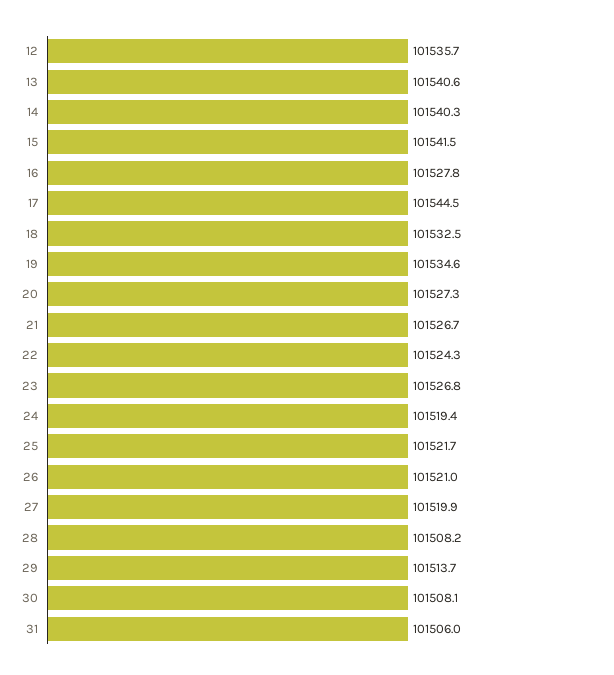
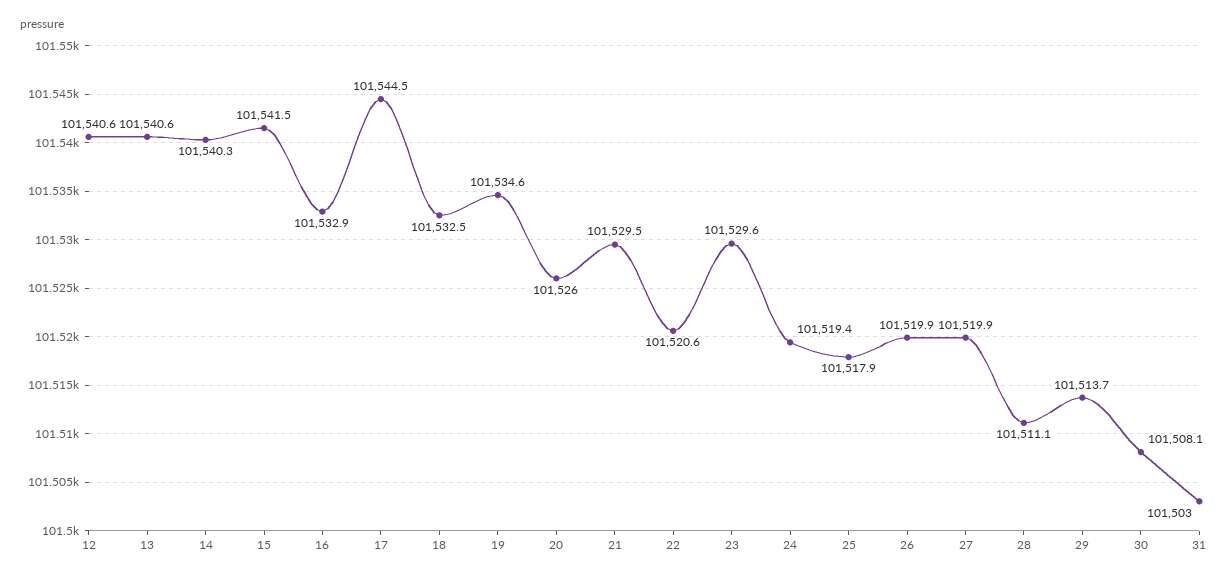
12: 101535.7 -> 101540.6
16: 101527.8 -> 101532.9
20: 101527.3 -> 101526
21: 101526.7 -> 101529.5
22: 101524.3 -> 101520.6
23: 101526.8 -> 101529.6
25: 101521.7 -> 101517.9
26: 101521 -> 101519.9
28: 101508.2 -> 101511.1
31: 101506 -> 101503

